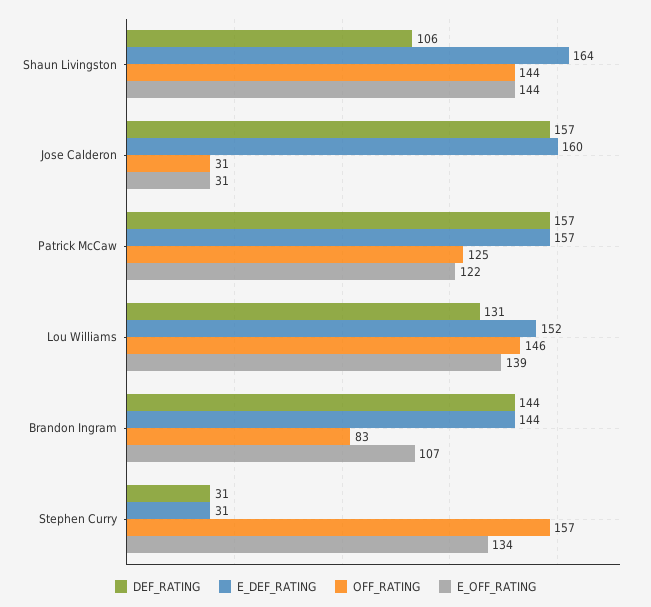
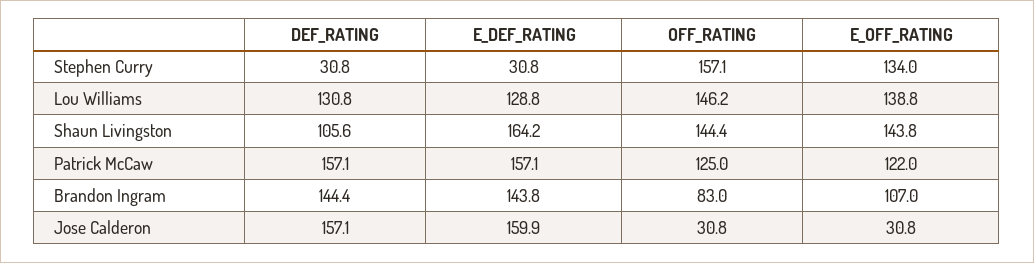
E_DEF_RATING, Lou Williams: 152 -> 128.8

